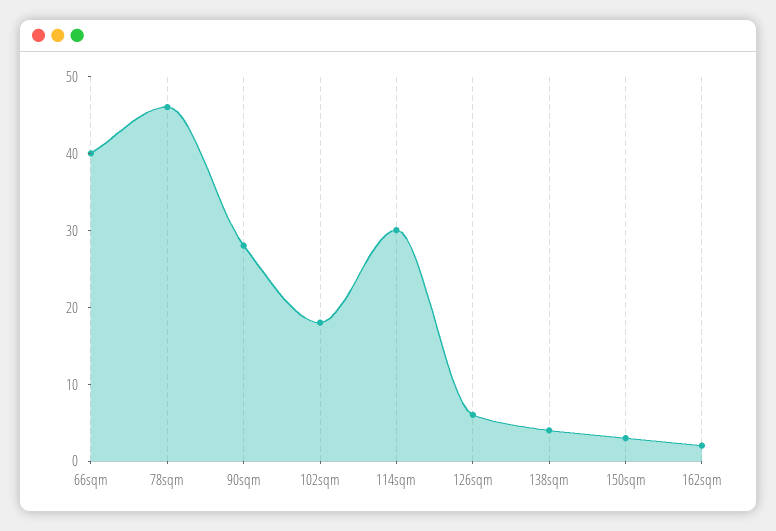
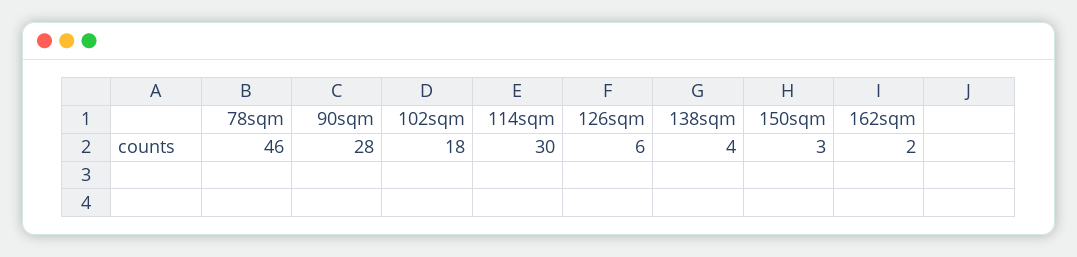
66sqm: 40 -> none

